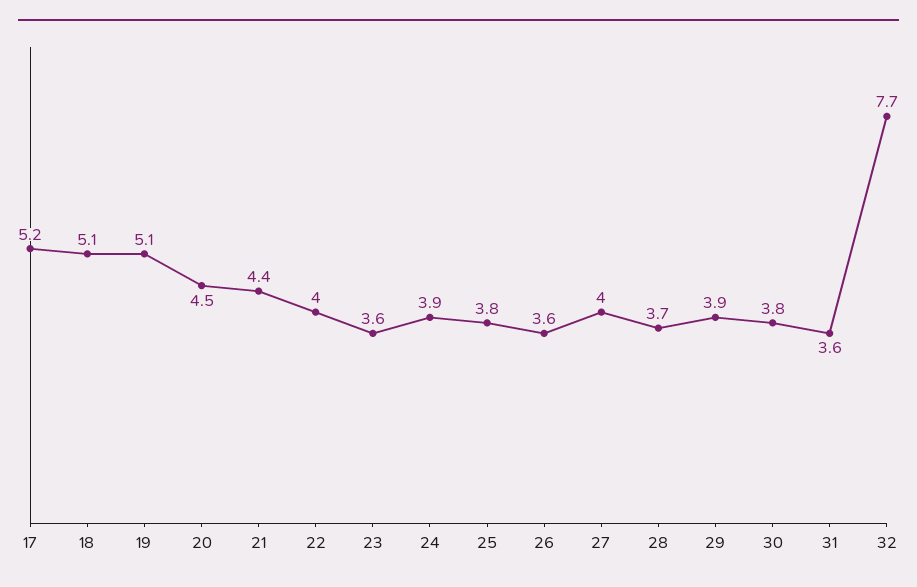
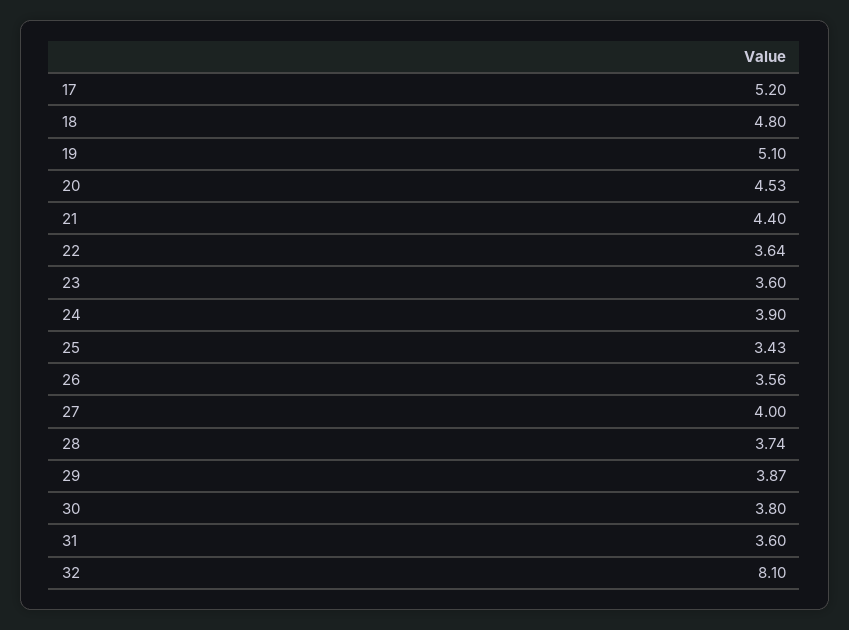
18: 5.1 -> 4.8
22: 4 -> 3.64
25: 3.8 -> 3.43
32: 7.7 -> 8.1

